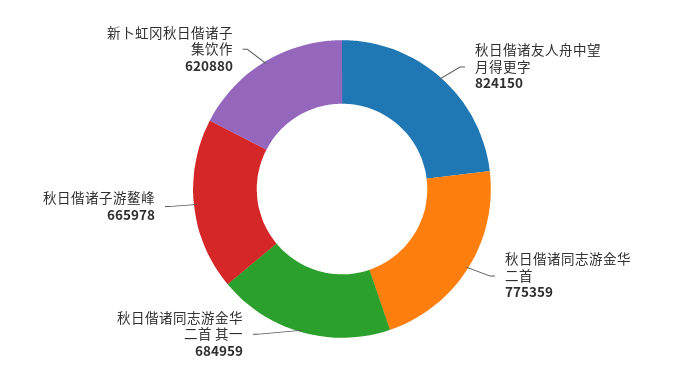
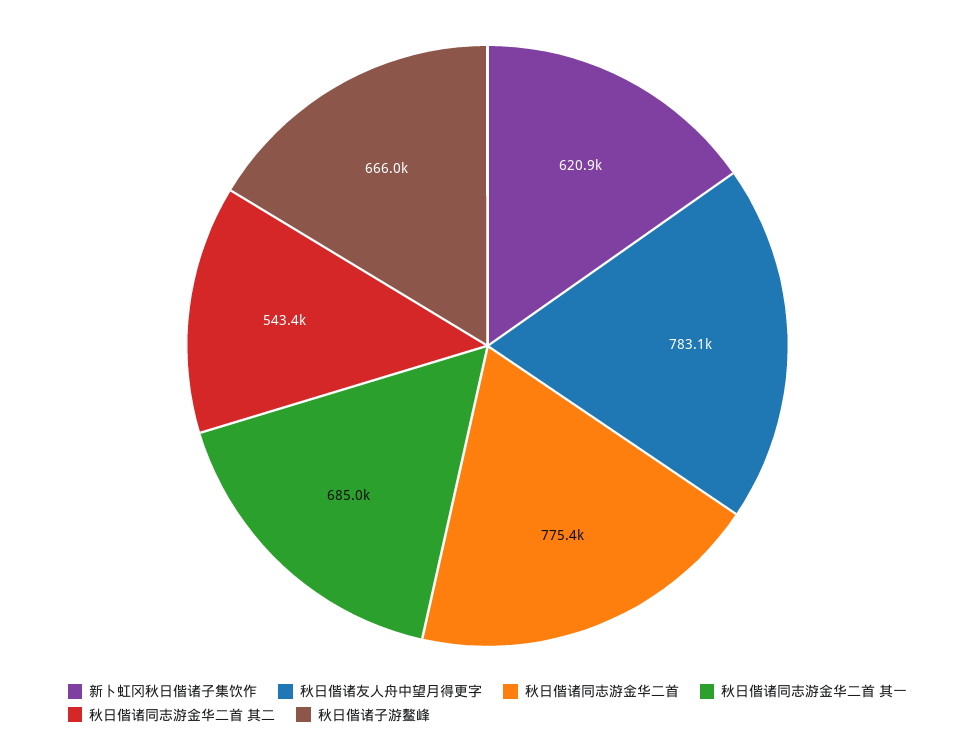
秋日偕诸友人舟中望月得更字: 824150 -> 783100
秋日偕诸同志游金华二首 其二: none -> 543400

